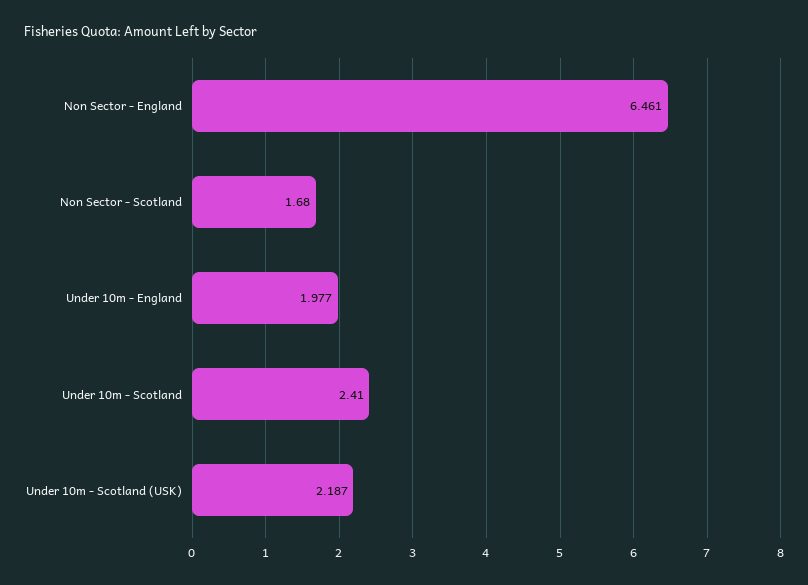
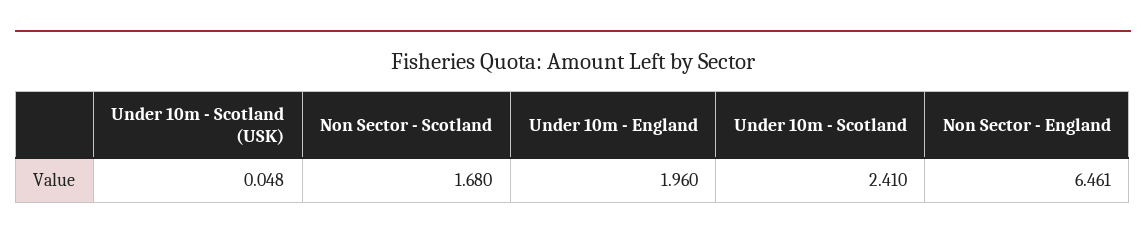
Under 10m - England: 1.977 -> 1.96
Under 10m - Scotland (USK): 2.187 -> 0.048

